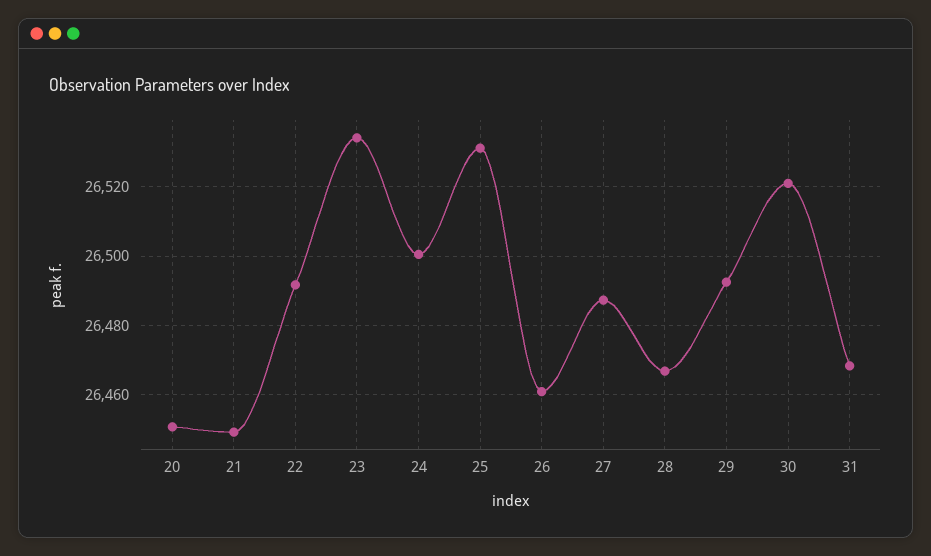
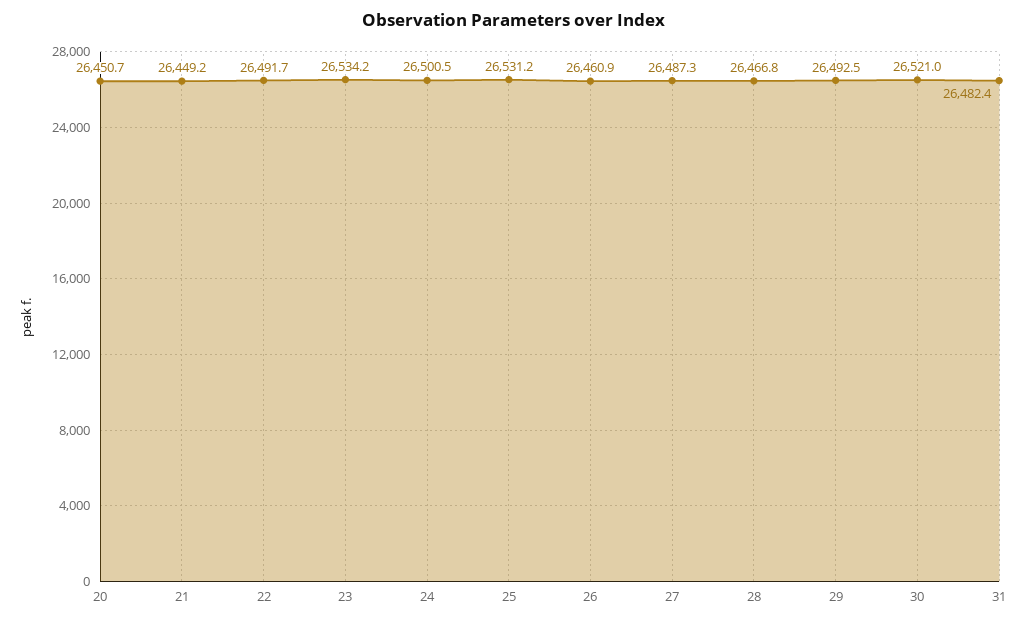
31: 26468 -> 26482.4

